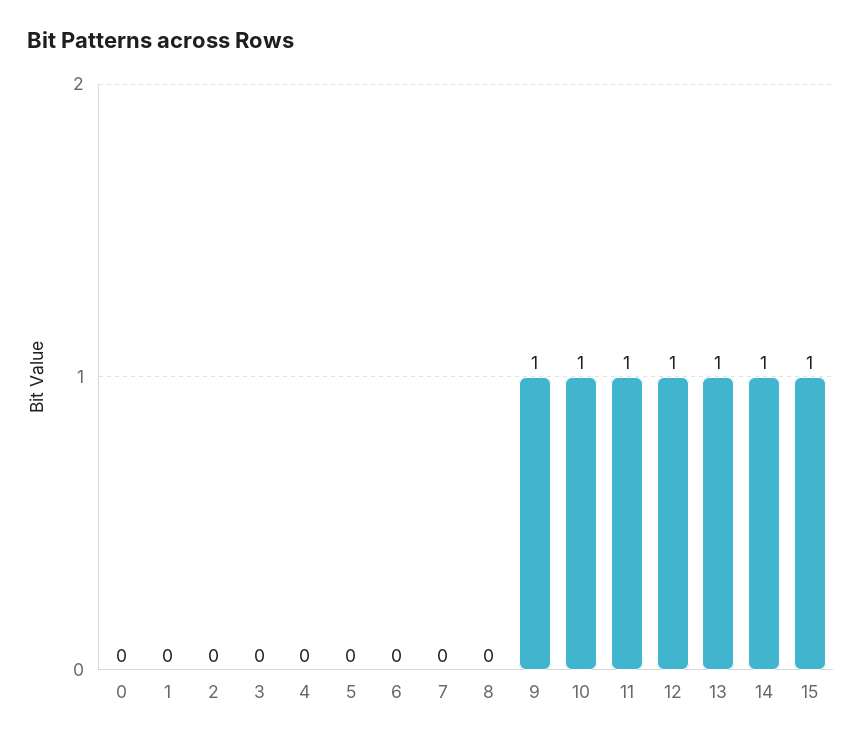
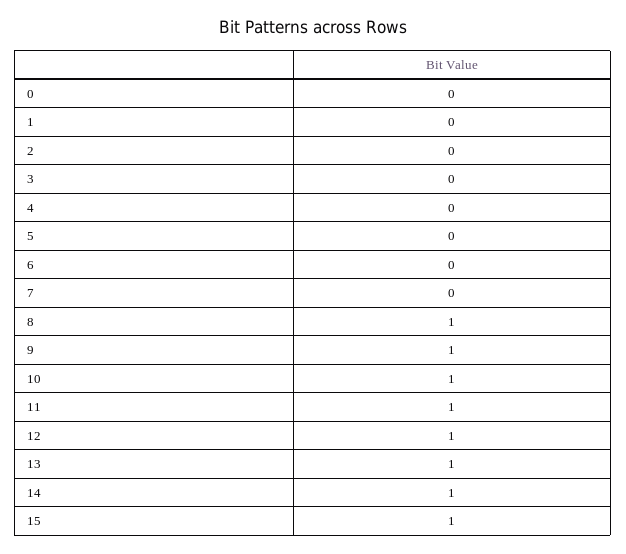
8: 0 -> 1

